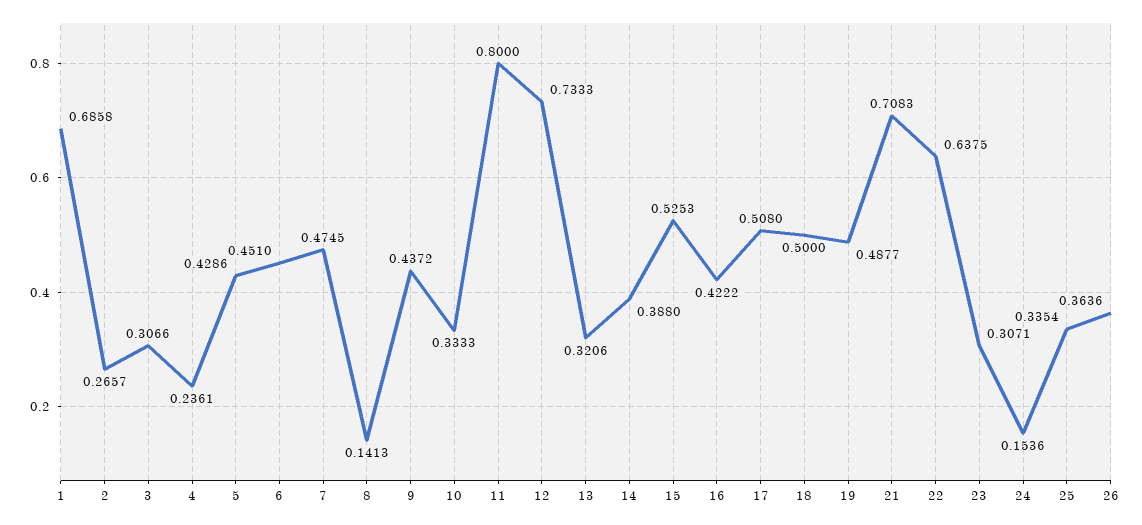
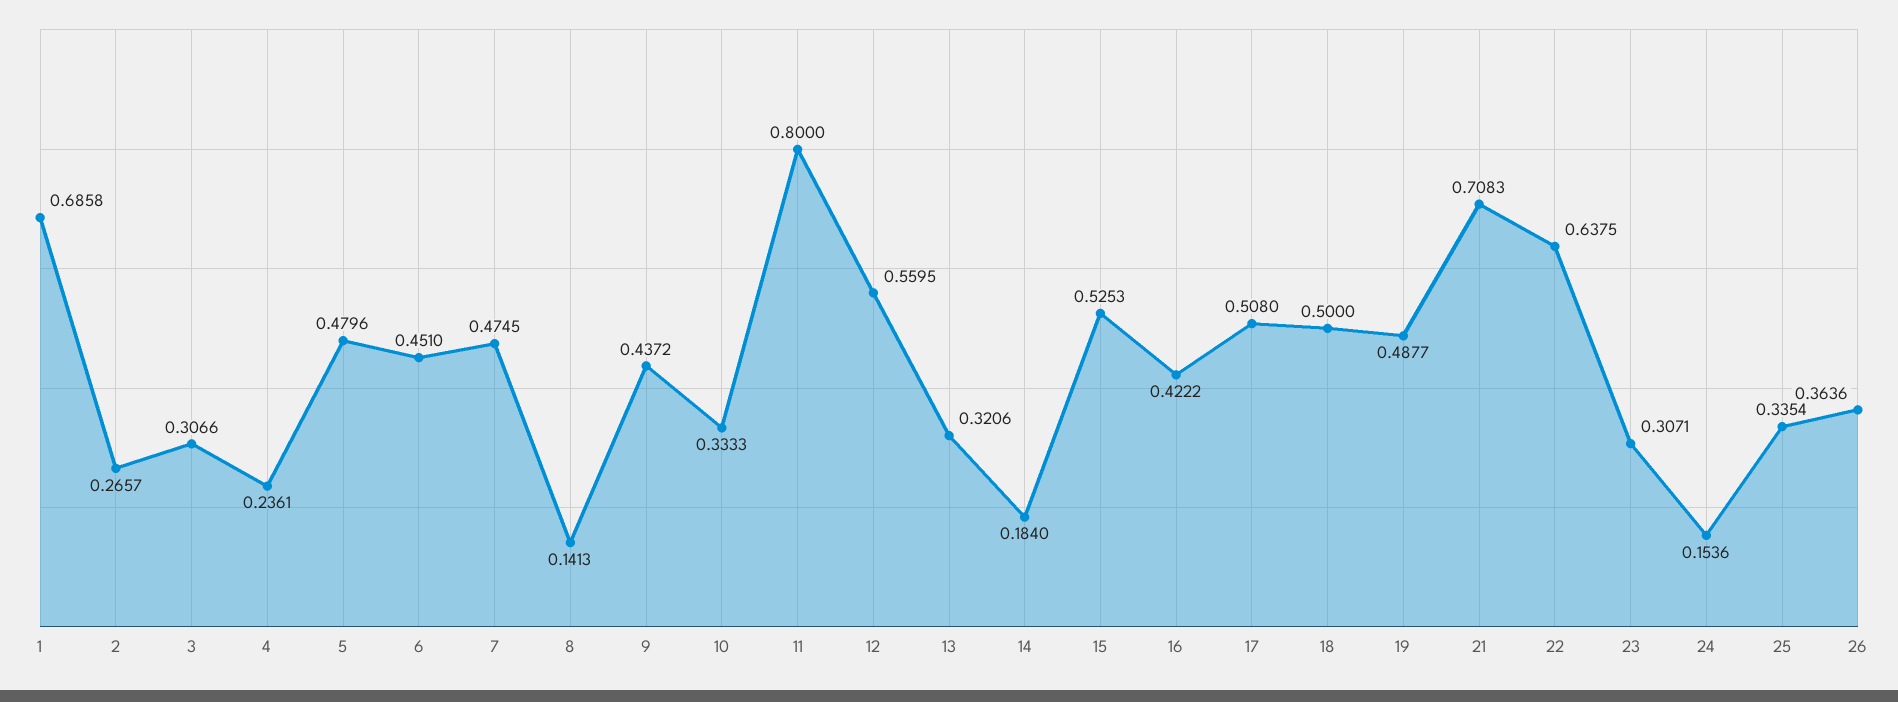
5: 0.4286 -> 0.4796
12: 0.7333 -> 0.5595
14: 0.388 -> 0.184

